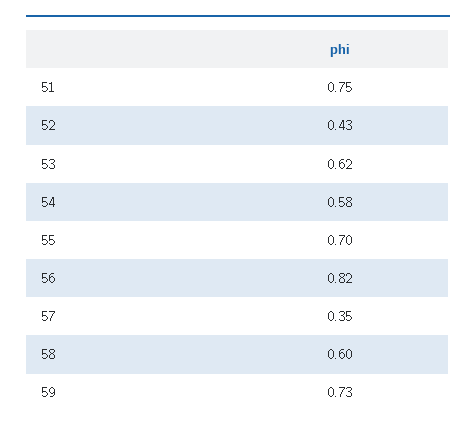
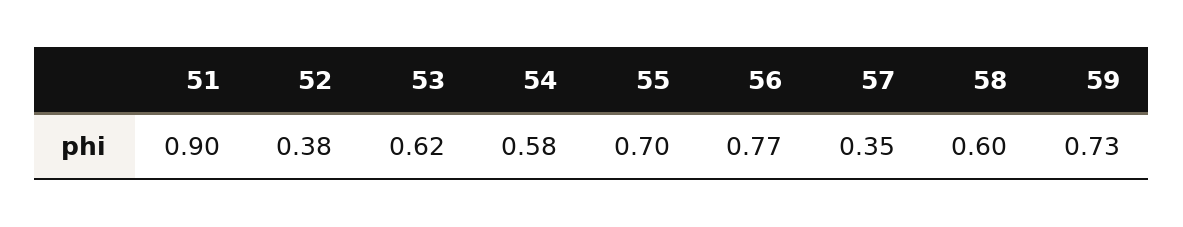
51: 0.75 -> 0.9
52: 0.43 -> 0.38
56: 0.82 -> 0.77

